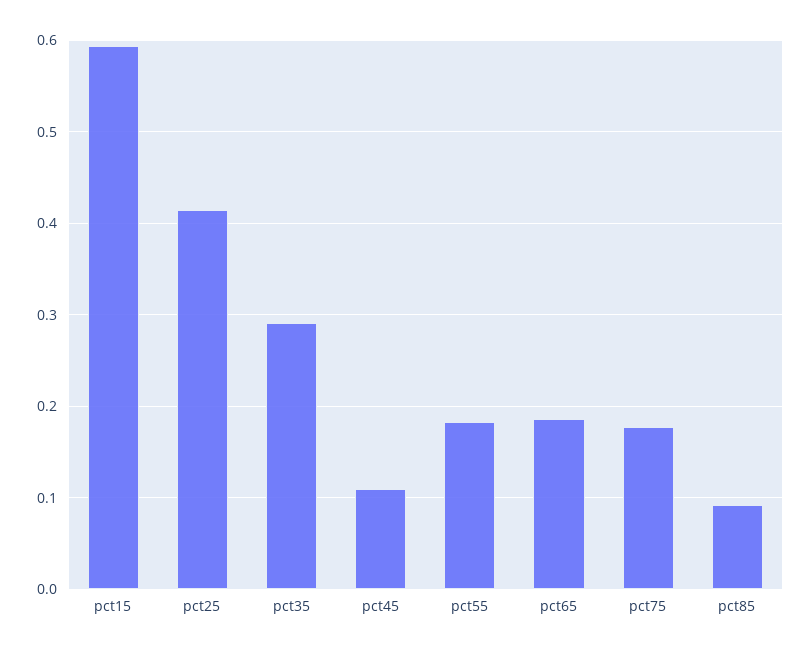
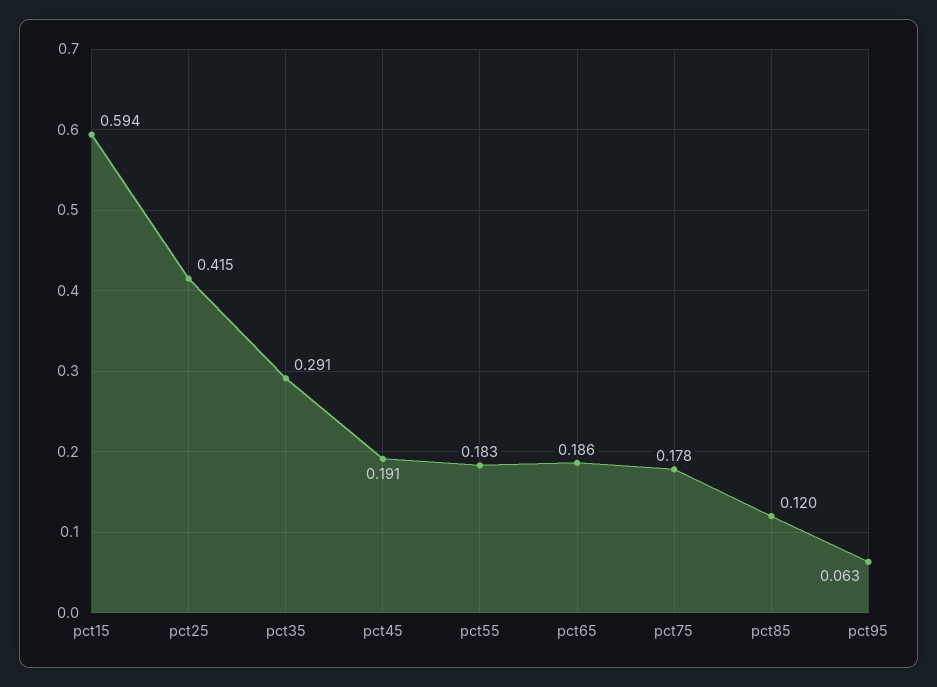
pct45: 0.11 -> 0.191
pct85: 0.09 -> 0.12
pct95: none -> 0.063

